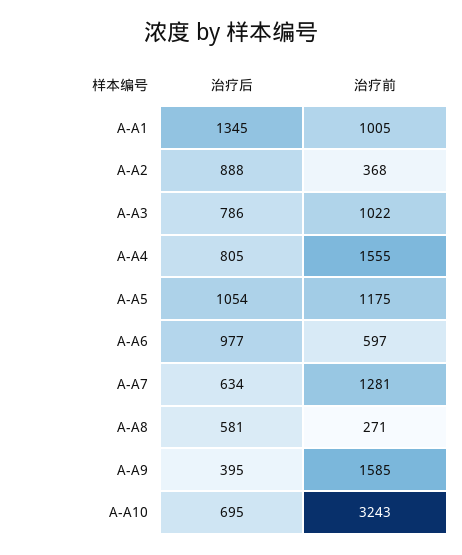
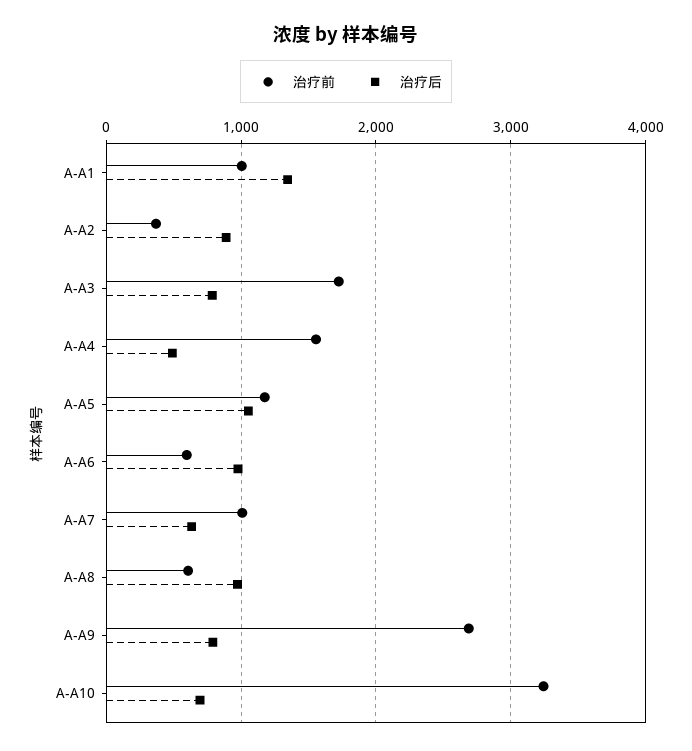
治疗前, A-A3: 1022 -> 1700
治疗后, A-A4: 805 -> 500
治疗前, A-A7: 1281 -> 1000
治疗后, A-A8: 581 -> 1000
治疗前, A-A8: 271 -> 600
治疗后, A-A9: 395 -> 800
治疗前, A-A9: 1585 -> 2700

